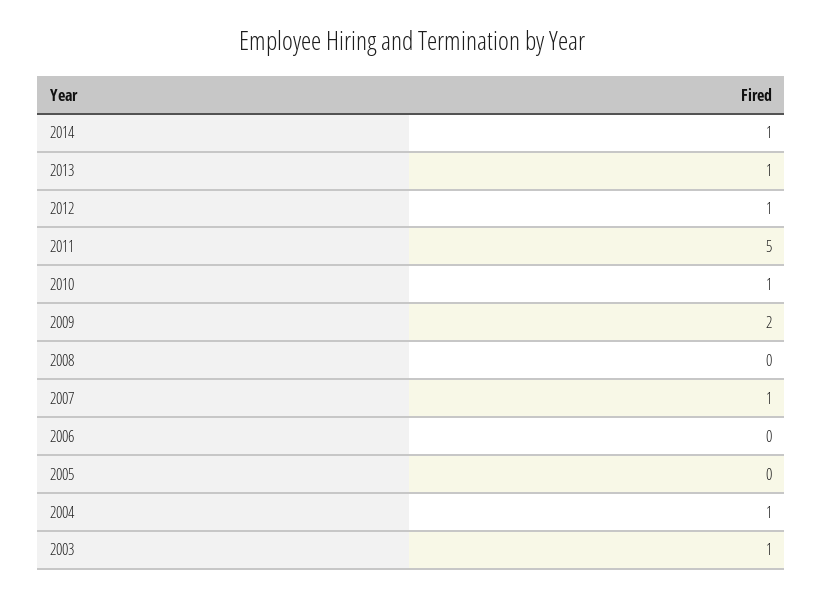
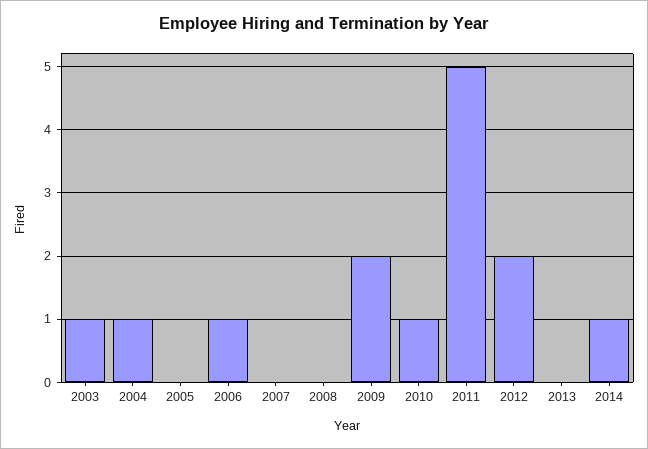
2013: 1 -> 0
2012: 1 -> 2
2007: 1 -> 0
2006: 0 -> 1

